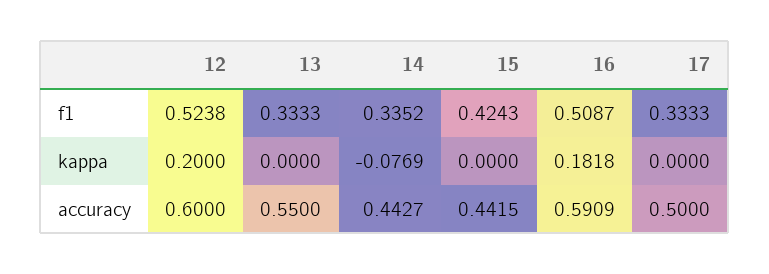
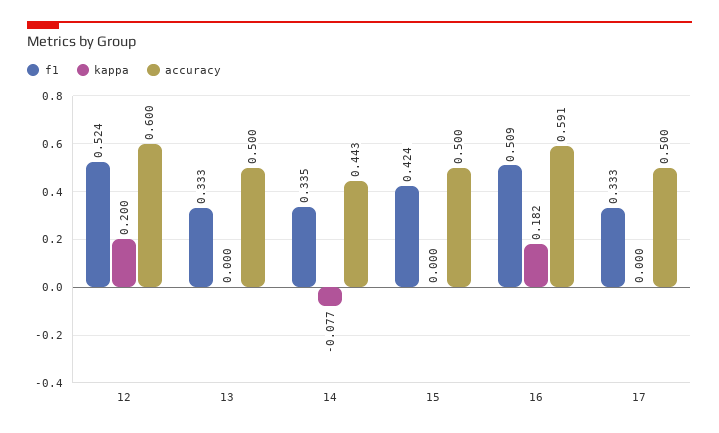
accuracy, 13: 0.55 -> 0.5
accuracy, 15: 0.4415 -> 0.5

